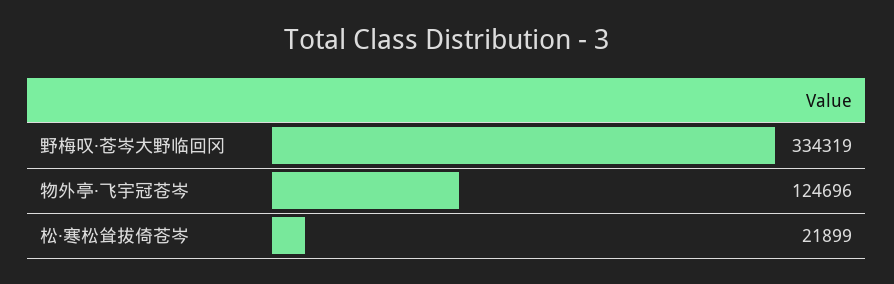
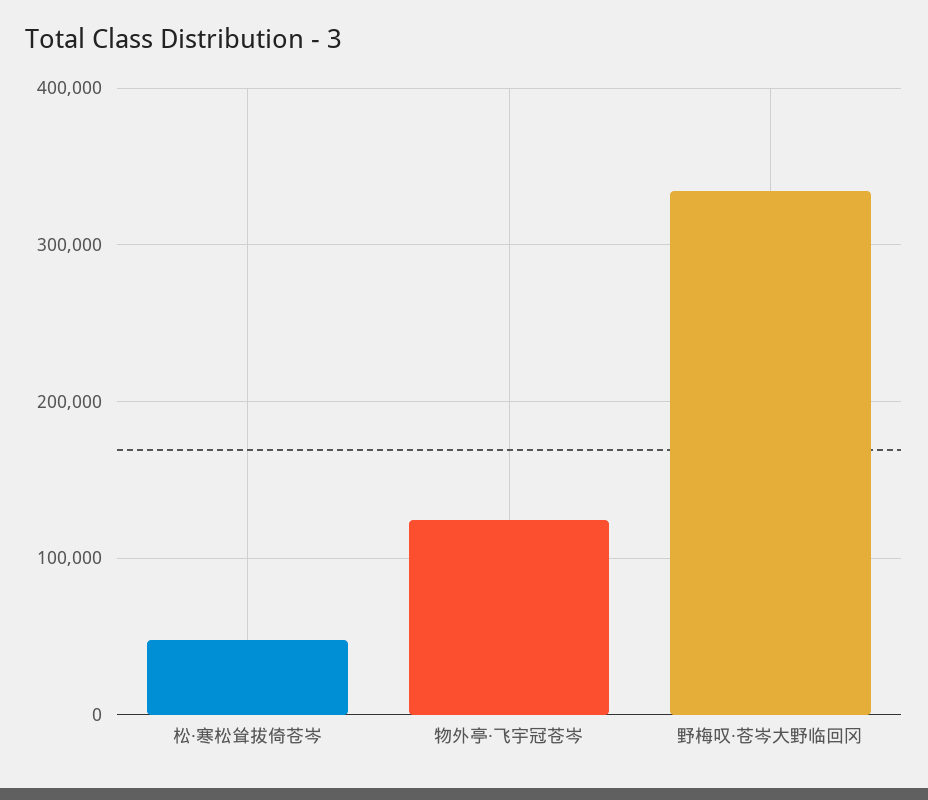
松·寒松耸拔倚苍岑: 21899 -> 50000

